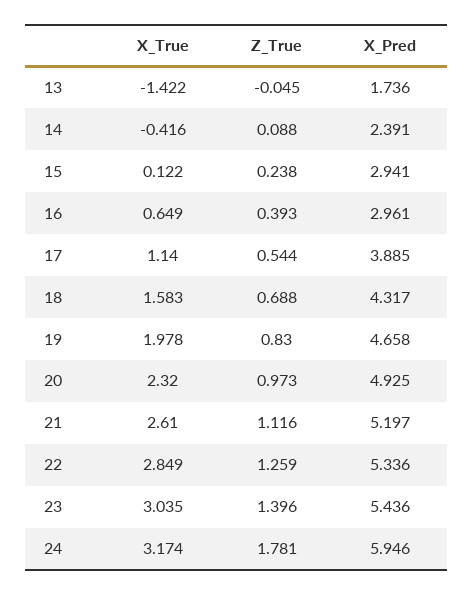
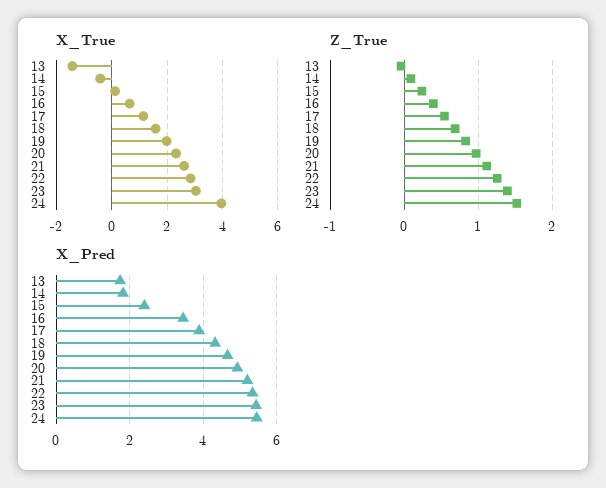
X_Pred, 14: 2.391 -> 1.8
X_Pred, 15: 2.941 -> 2.4
X_Pred, 16: 2.961 -> 3.4
X_True, 24: 3.174 -> 4
Z_True, 24: 1.781 -> 1.5
X_Pred, 24: 5.946 -> 5.4

